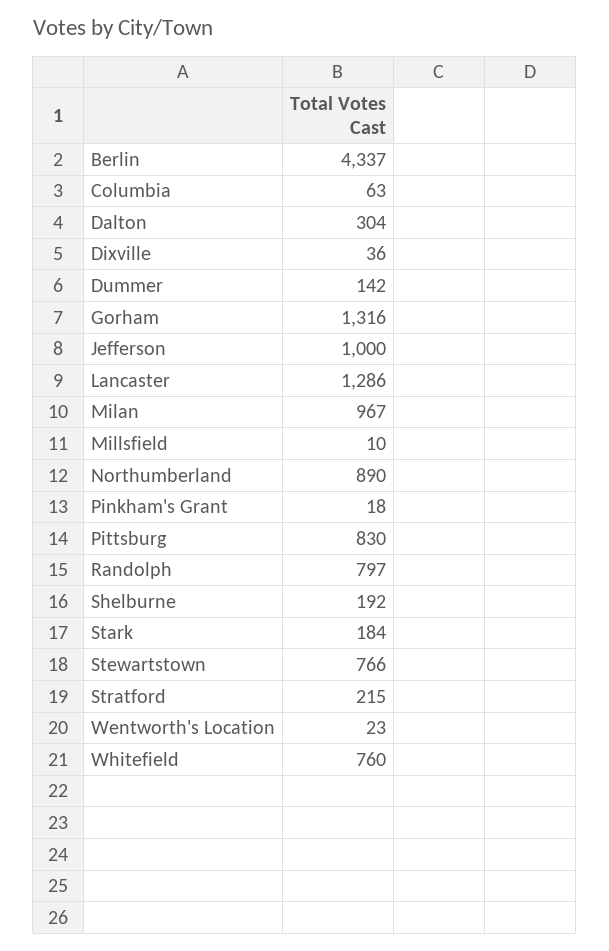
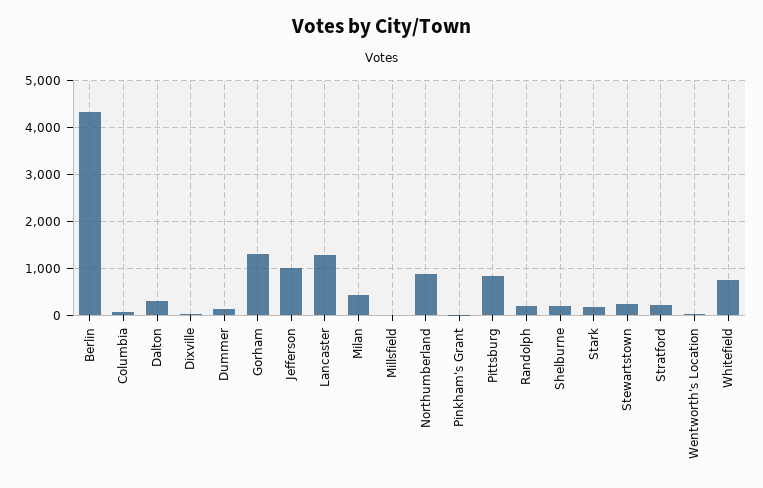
Milan: 967 -> 400
Randolph: 797 -> 200
Stewartstown: 766 -> 200

